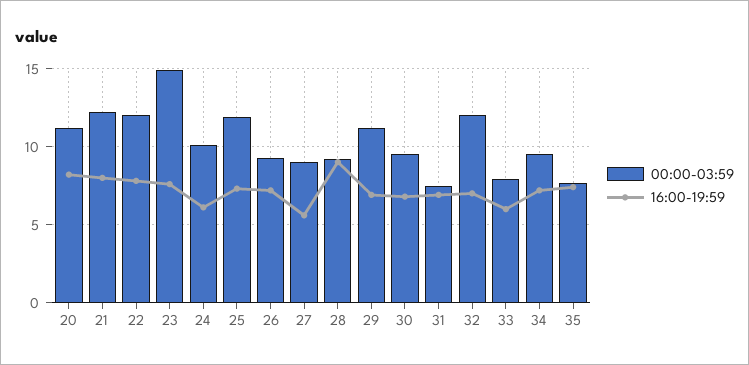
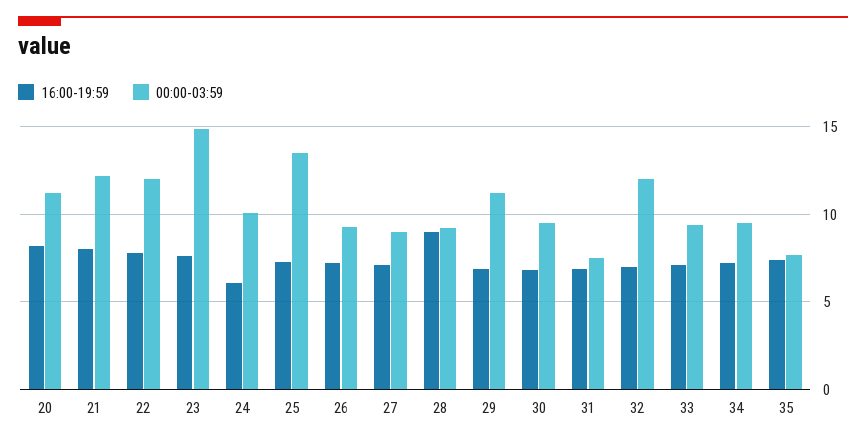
00:00-03:59, 25: 12 -> 13.5
16:00-19:59, 27: 5.5 -> 7
00:00-03:59, 33: 8 -> 9.5
16:00-19:59, 33: 6 -> 7

